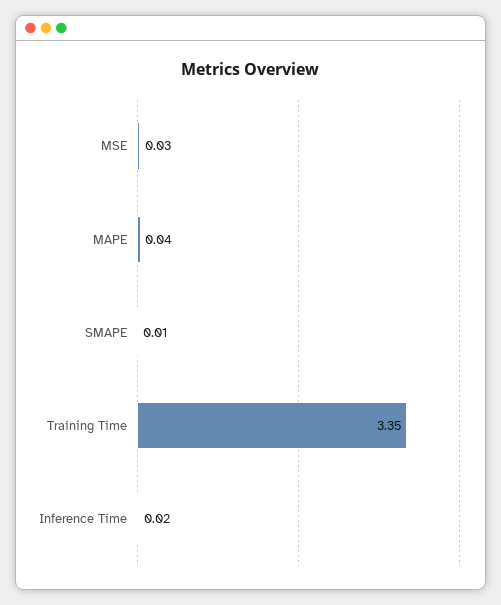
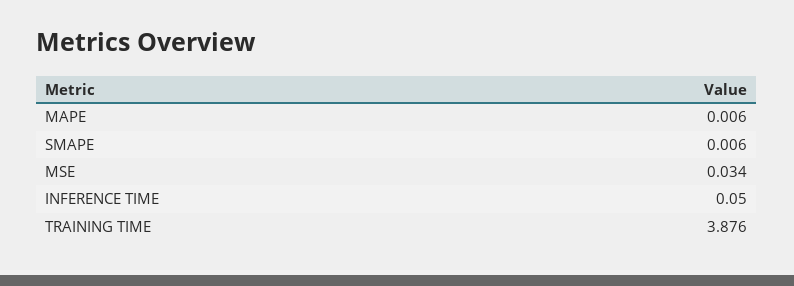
MAPE: 0.04 -> 0.006
Training Time: 3.35 -> 3.876
Inference Time: 0.02 -> 0.05

